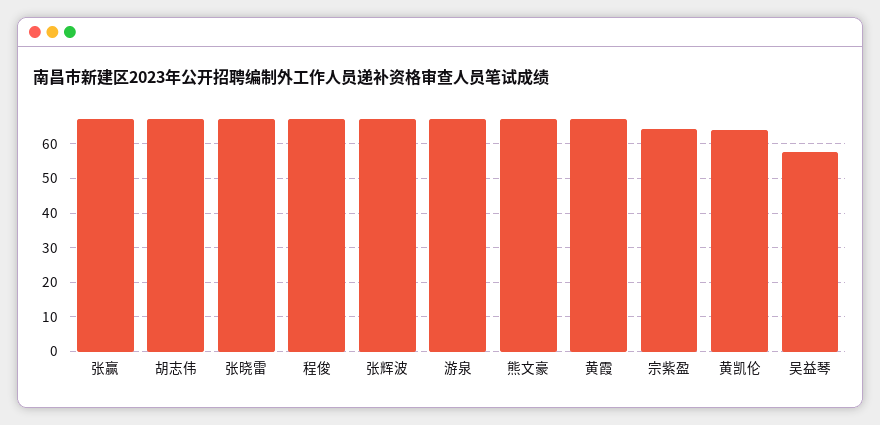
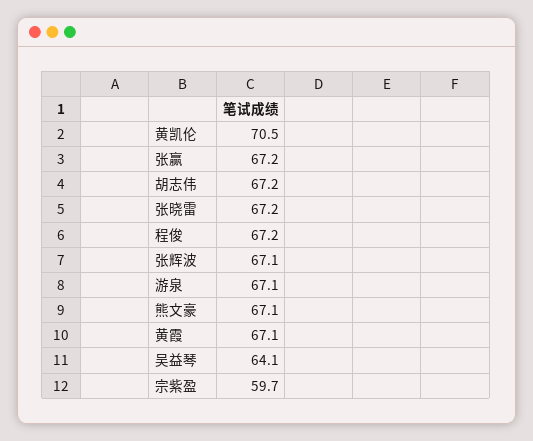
宗紫盈: 64 -> 59.7
黄凯伦: 64 -> 70.5
吴益琴: 58 -> 64.1

